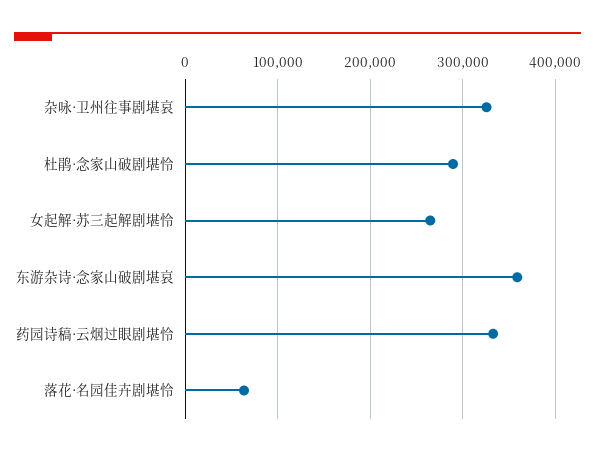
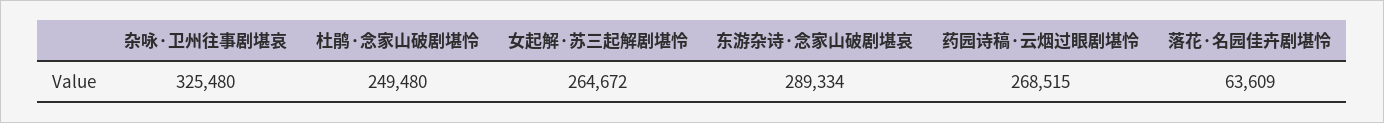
杜鹃·念家山破剧堪怜: 290000 -> 249480
东游杂诗·念家山破剧堪哀: 360000 -> 289334
药园诗稿·云烟过眼剧堪怜: 330000 -> 268515

